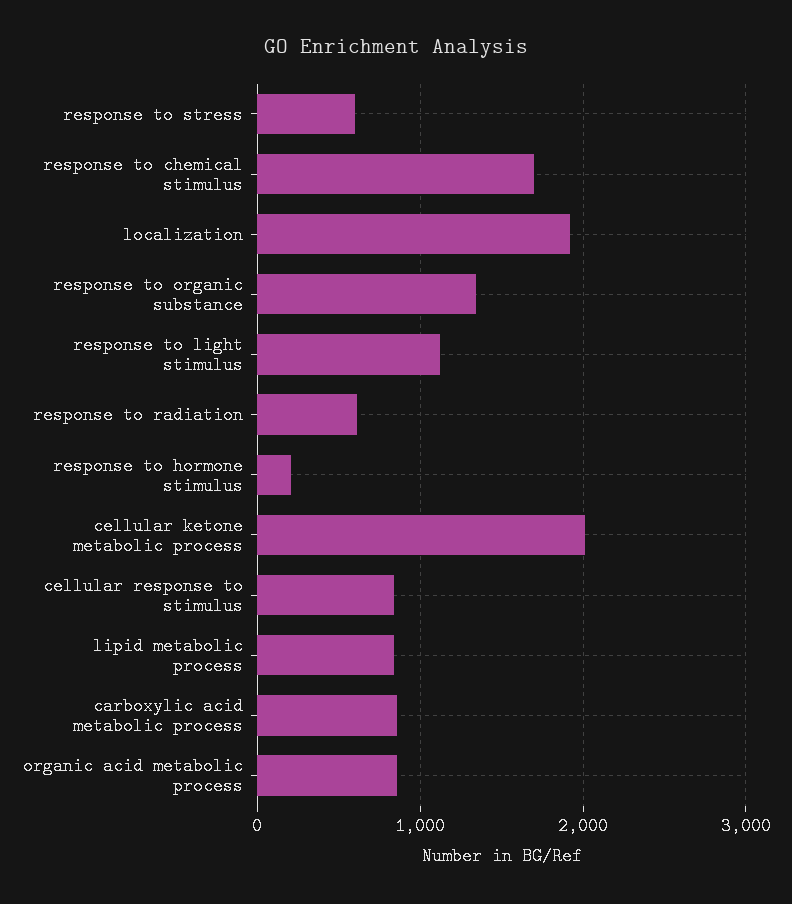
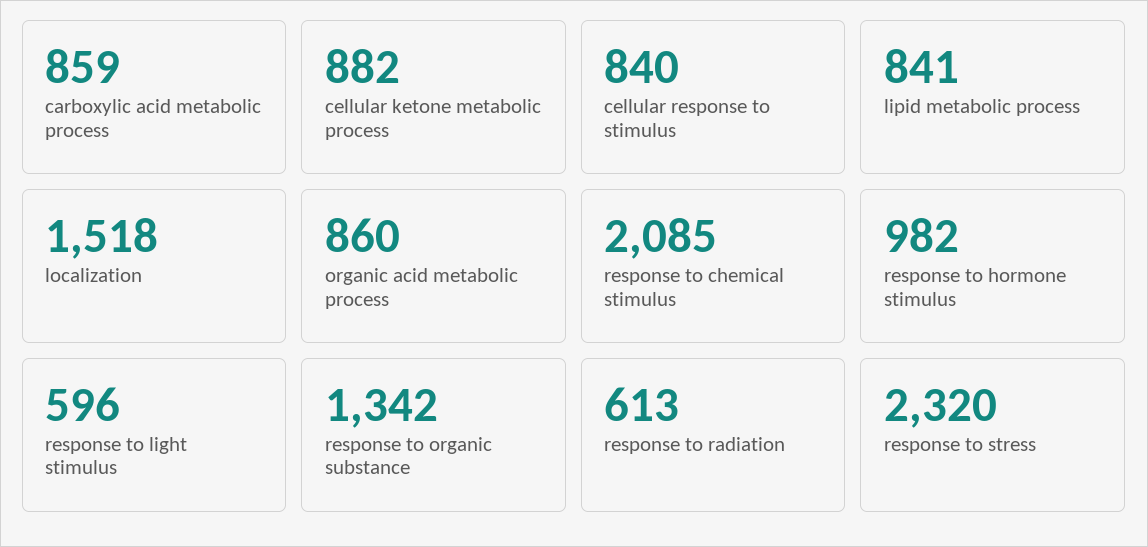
response to stress: 600 -> 2320
response to chemical stimulus: 1700 -> 2085
localization: 1900 -> 1518
response to light stimulus: 1100 -> 596
response to hormone stimulus: 200 -> 982
cellular ketone metabolic process: 2000 -> 882

